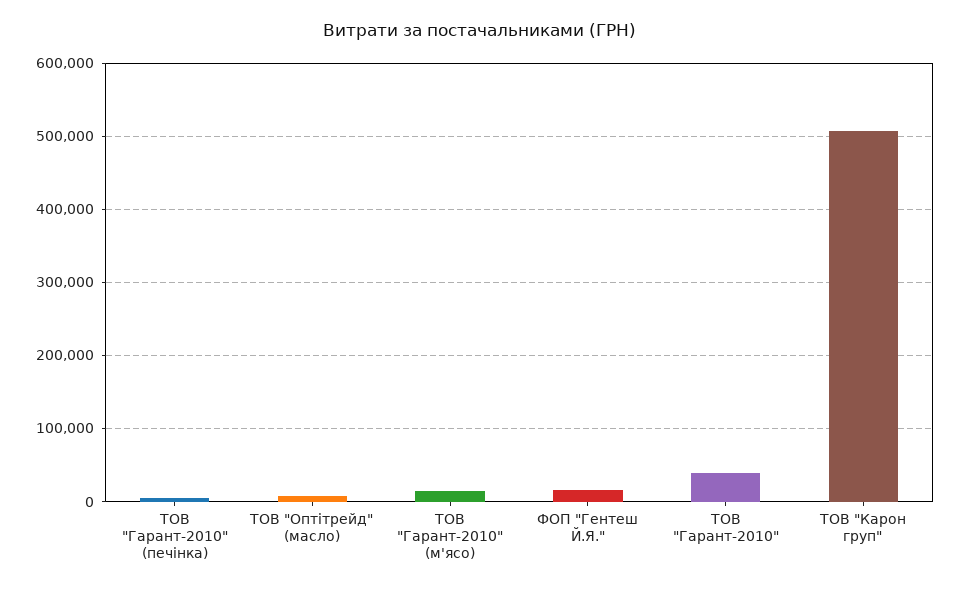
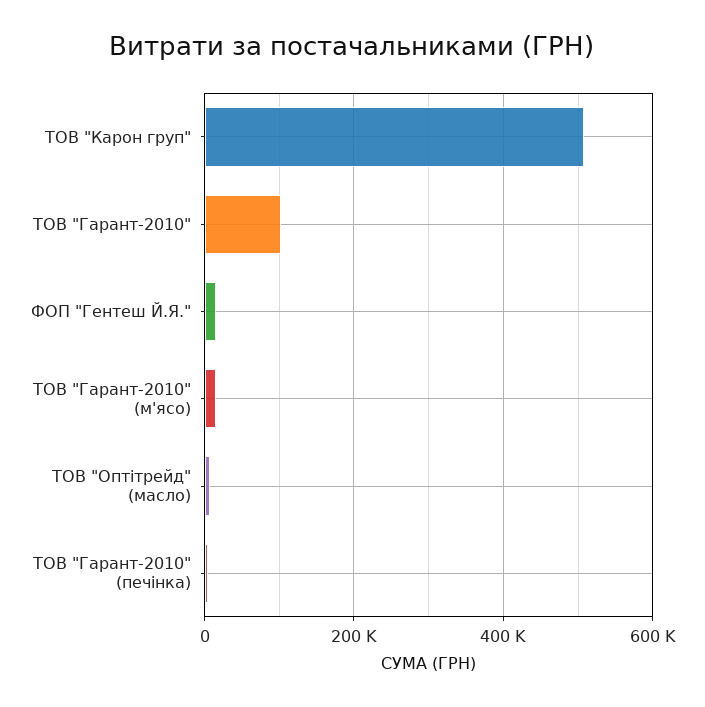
ТОВ "Гарант-2010": 40000 -> 100000

